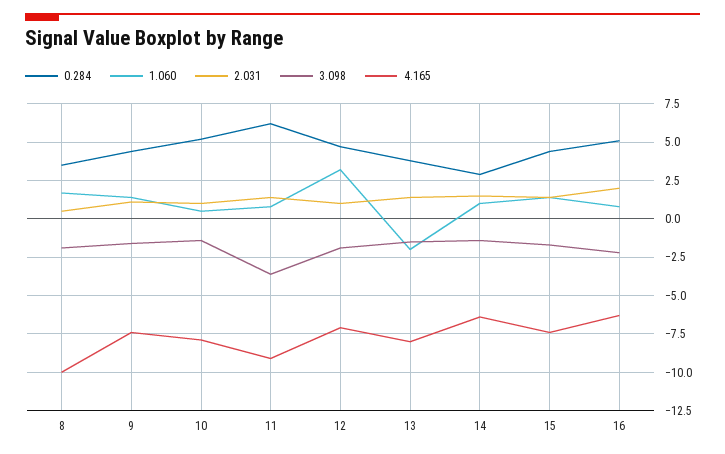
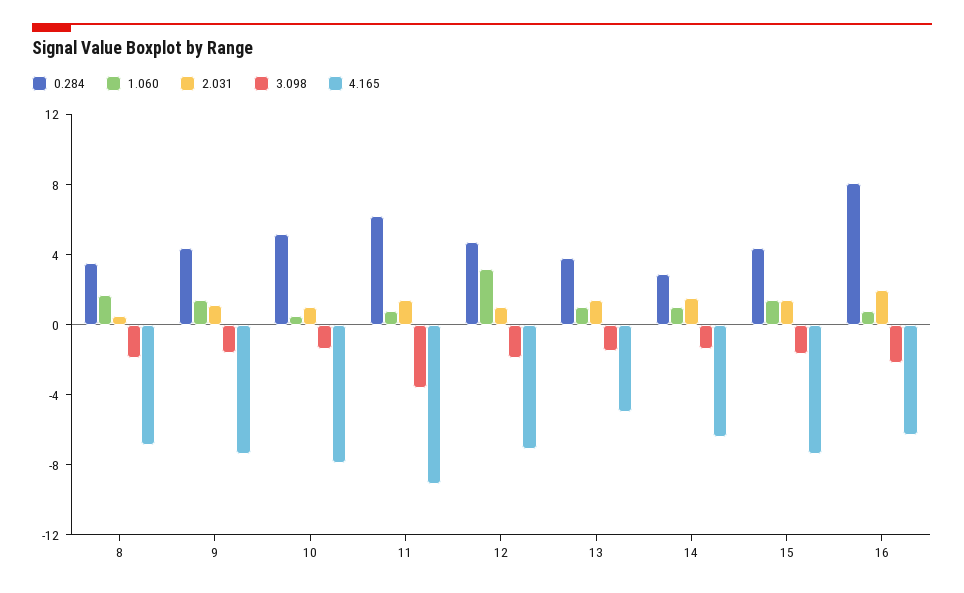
4.165, 8: -10 -> -7
1.060, 13: -2 -> 1
4.165, 13: -8 -> -5
0.284, 16: 5 -> 8

